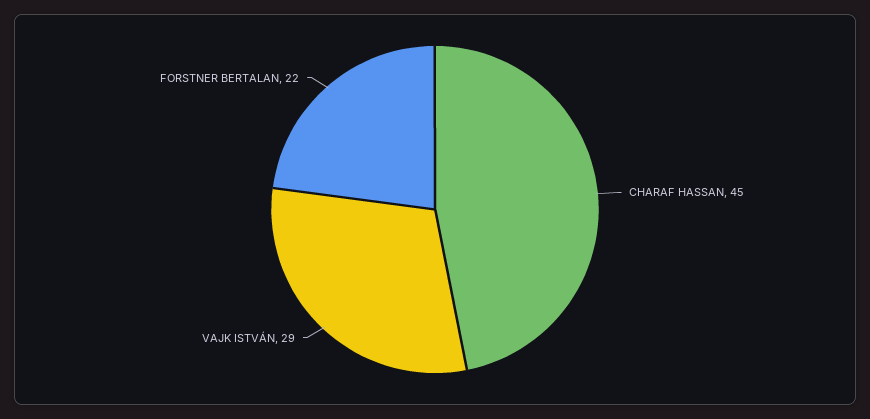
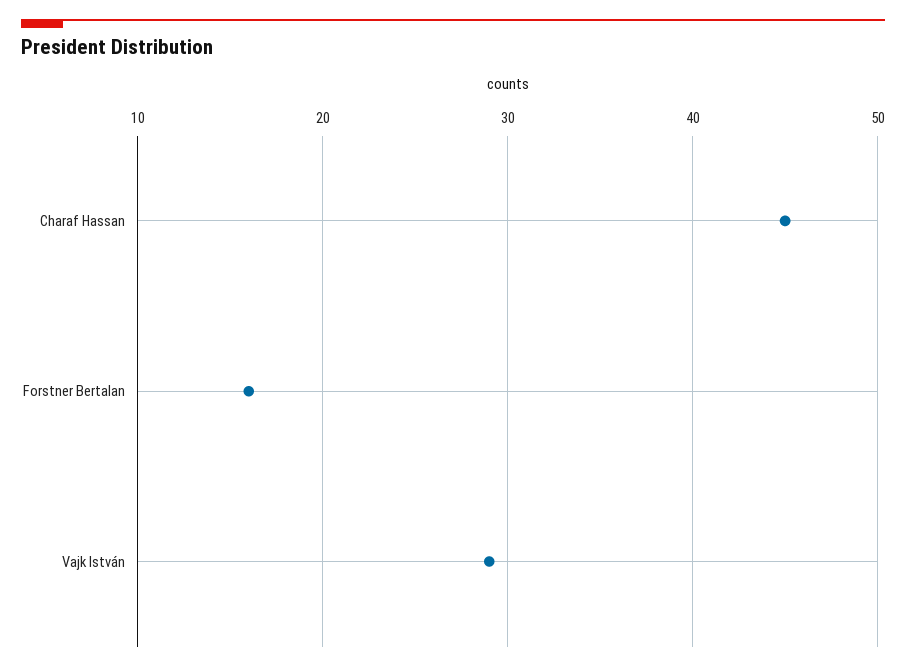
FORSTNER BERTALAN: 22 -> 16

